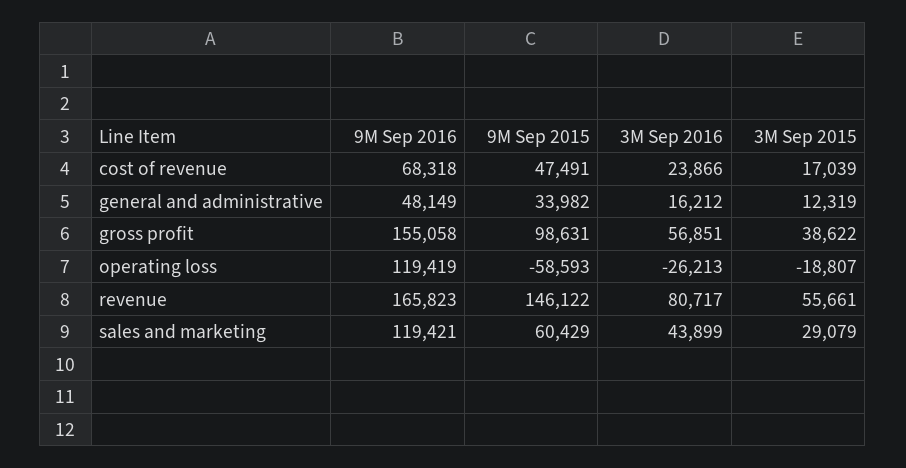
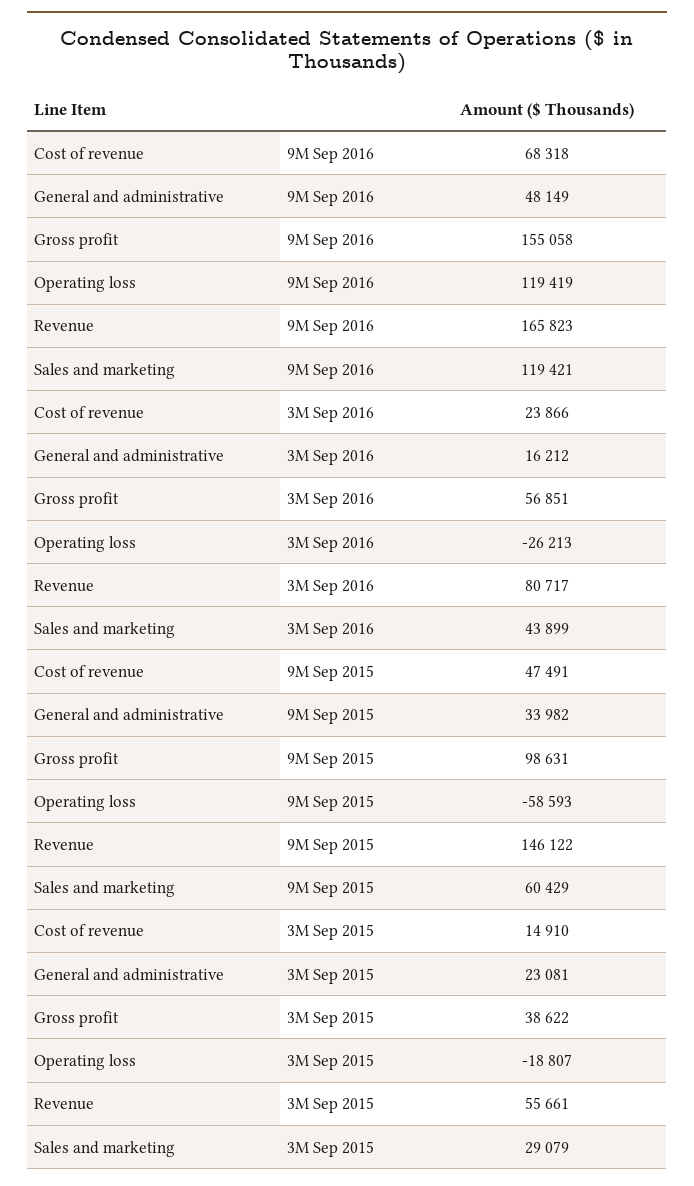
3M Sep 2015, cost of revenue: 17039 -> 14910
3M Sep 2015, general and administrative: 12319 -> 23081

